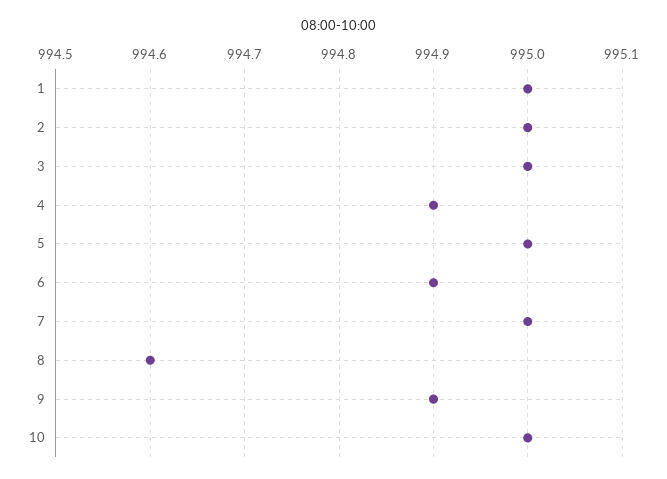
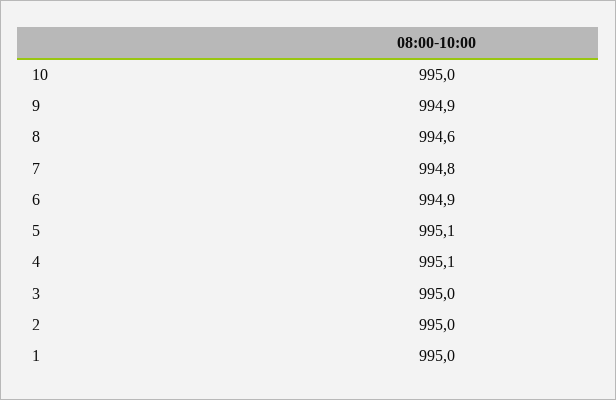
4: 994.9 -> 995.1
5: 995 -> 995.1
7: 995 -> 994.8

